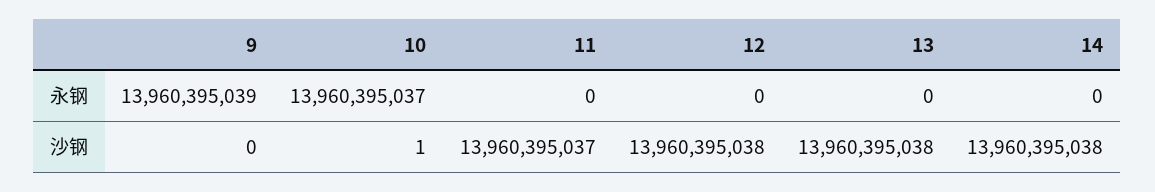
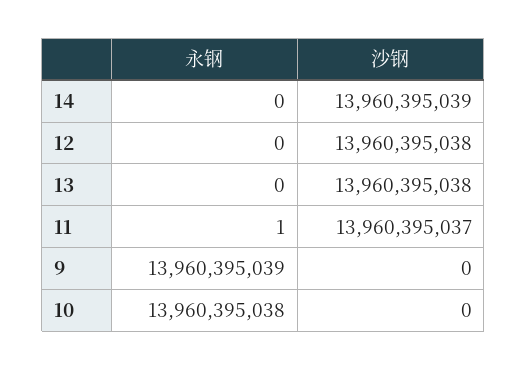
10, 永钢: 13960395037 -> 13960395038
11, 永钢: 0 -> 1
10, 沙钢: 1 -> 0
14, 沙钢: 13960395038 -> 13960395039

